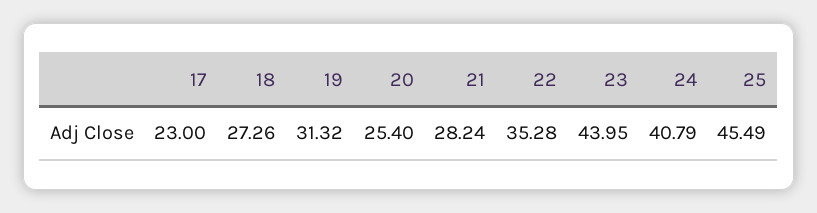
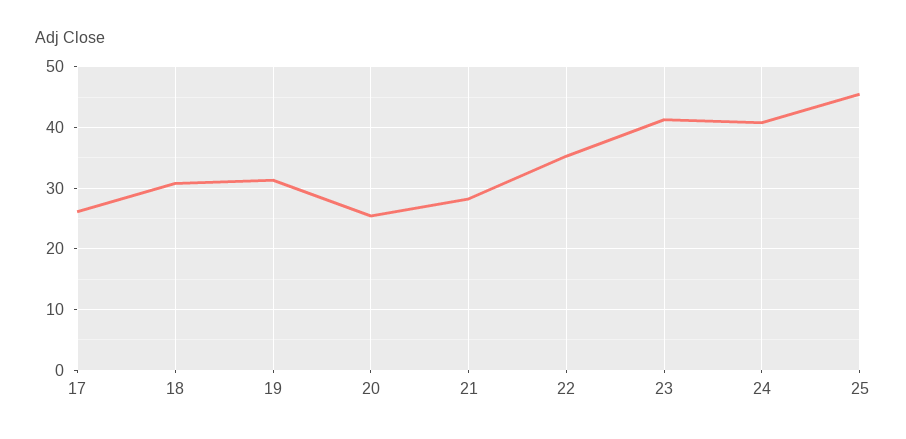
17: 23 -> 26
18: 27.26 -> 31
23: 43.95 -> 41

